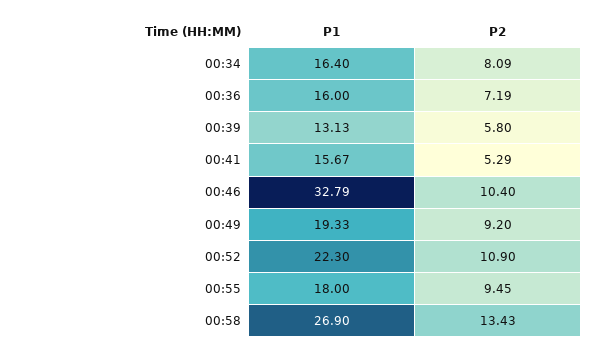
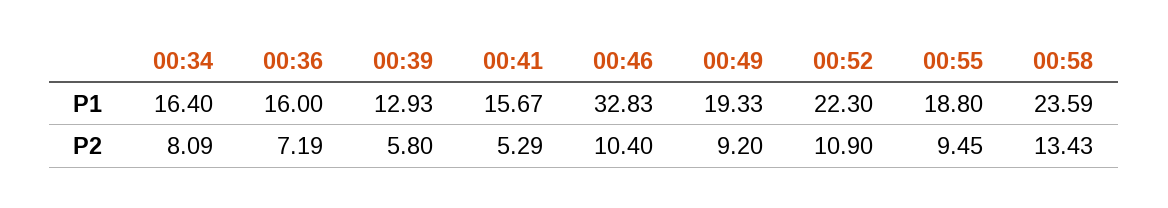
P1, 00:39: 13.13 -> 12.93
P1, 00:46: 32.79 -> 32.83
P1, 00:55: 18 -> 18.8
P1, 00:58: 26.9 -> 23.59

